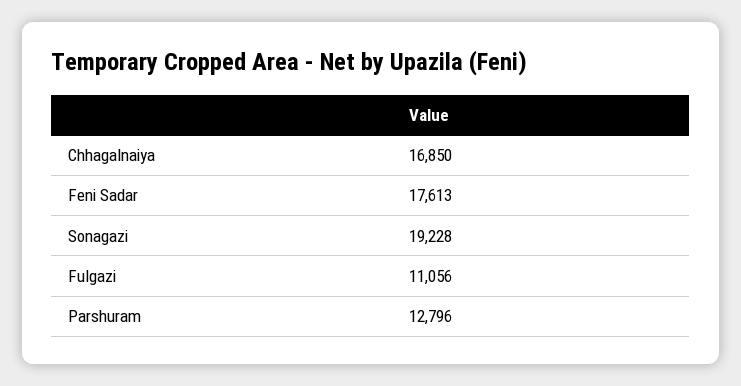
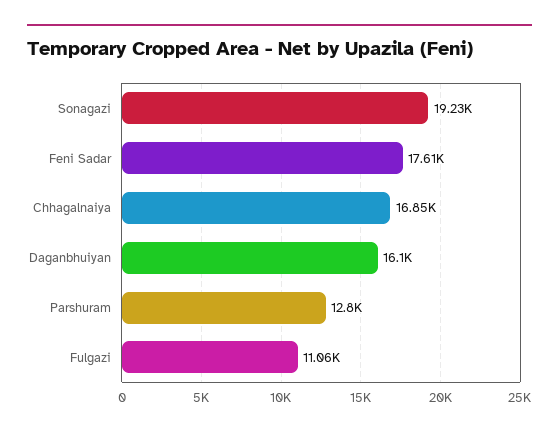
Daganbhuiyan: none -> 16100

